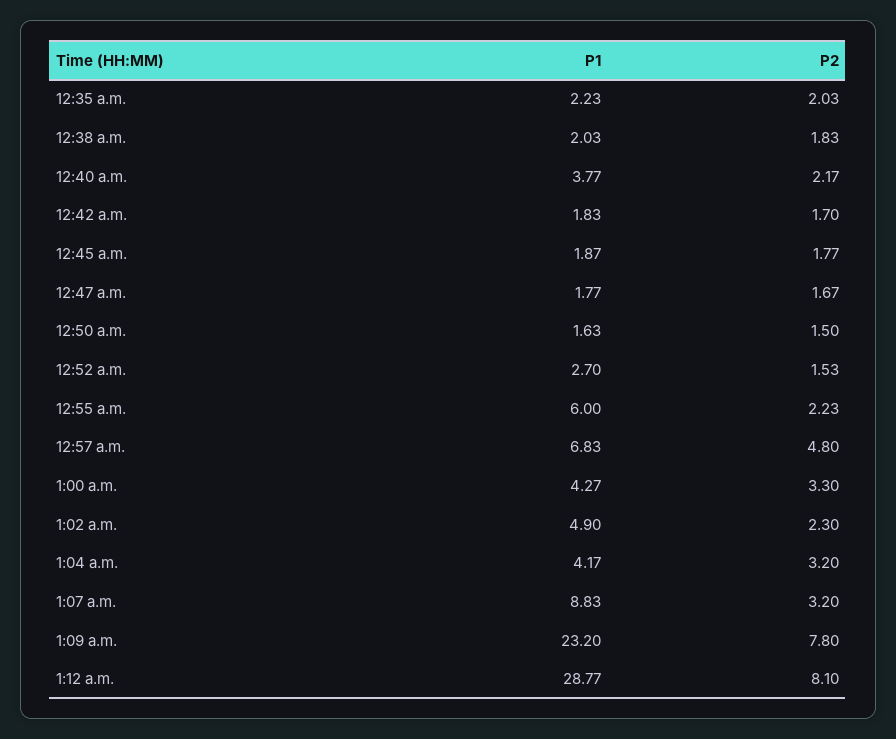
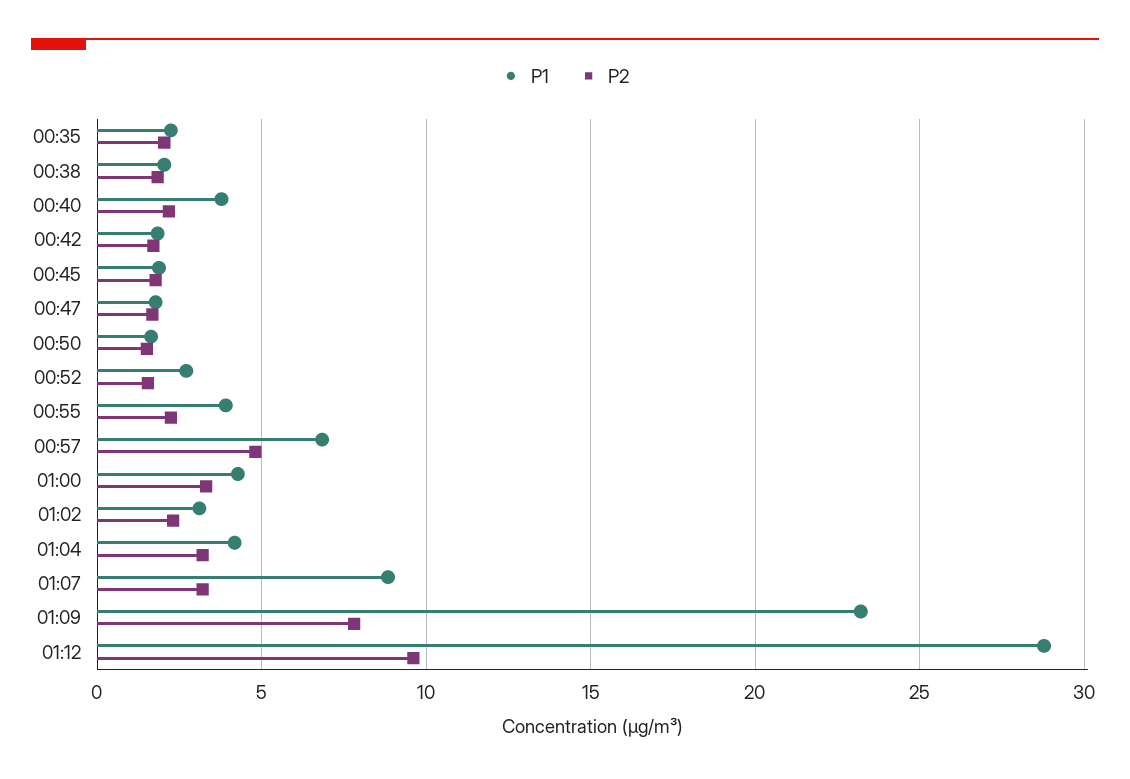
P1, 12:55 a.m.: 6 -> 4
P1, 1:02 a.m.: 4.9 -> 3
P2, 1:12 a.m.: 8.1 -> 9.5

